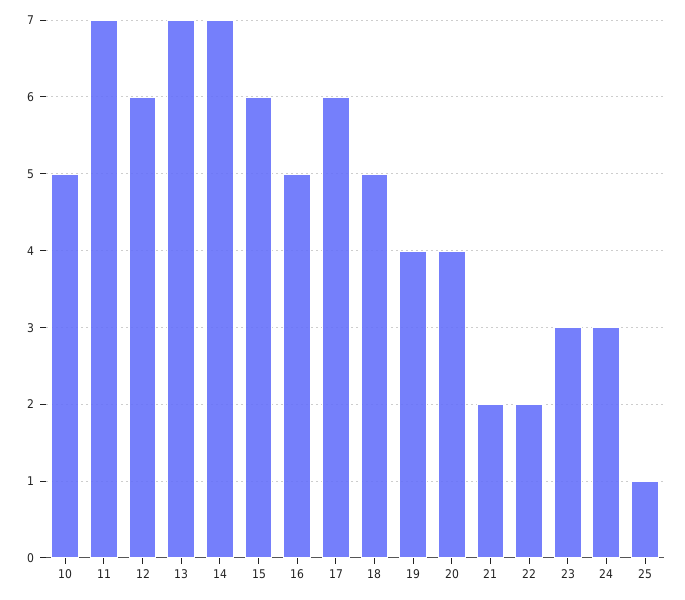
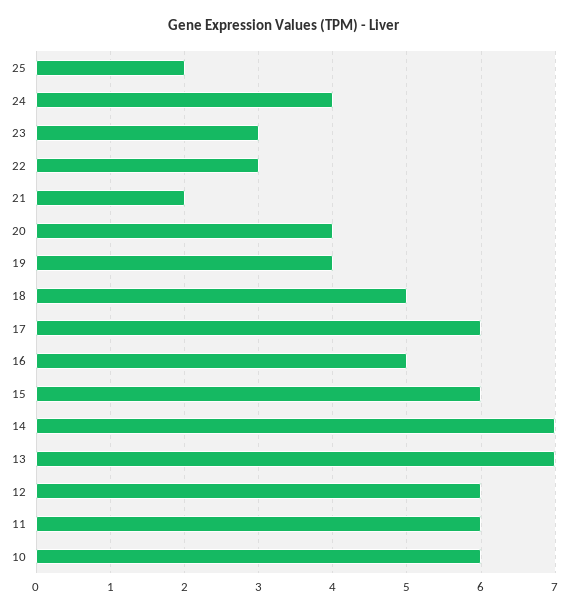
10: 5 -> 6
11: 7 -> 6
22: 2 -> 3
24: 3 -> 4
25: 1 -> 2

